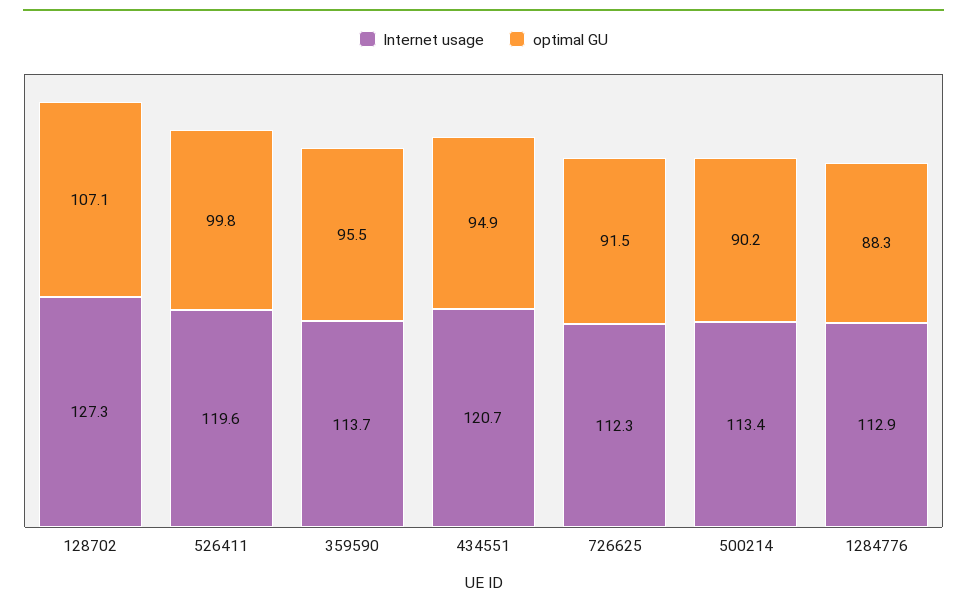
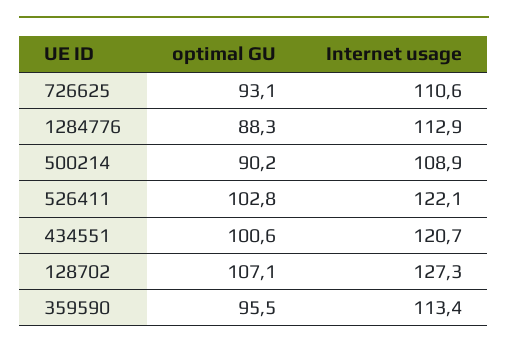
Internet usage, 526411: 119.6 -> 122.1
optimal GU, 526411: 99.8 -> 102.8
Internet usage, 359590: 113.7 -> 113.4
optimal GU, 434551: 94.9 -> 100.6
Internet usage, 726625: 112.3 -> 110.6
optimal GU, 726625: 91.5 -> 93.1
Internet usage, 500214: 113.4 -> 108.9

